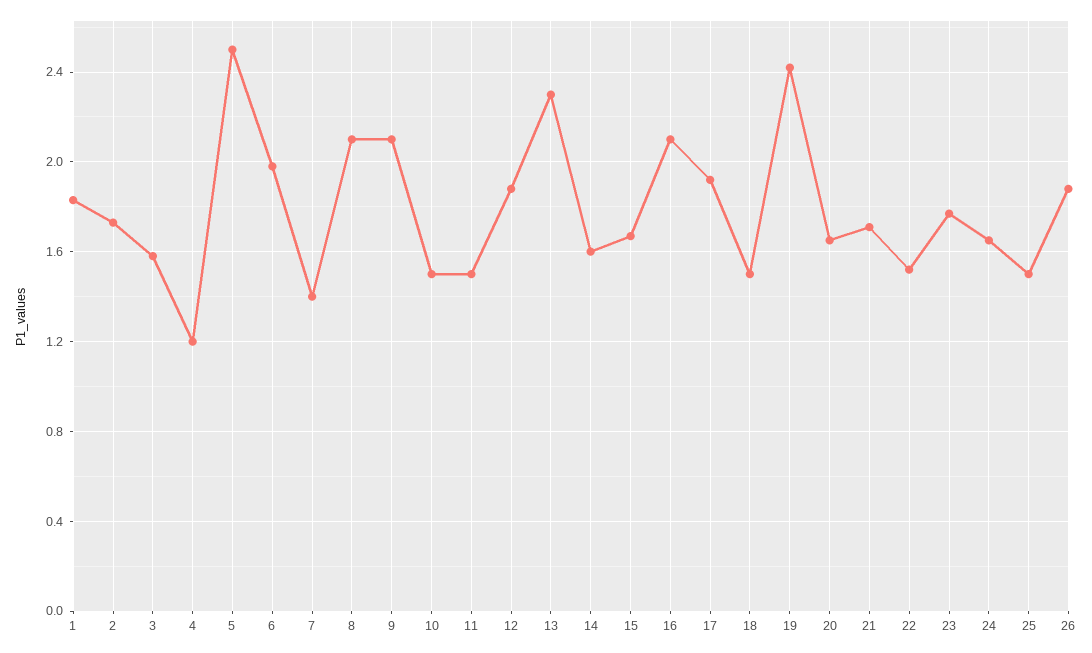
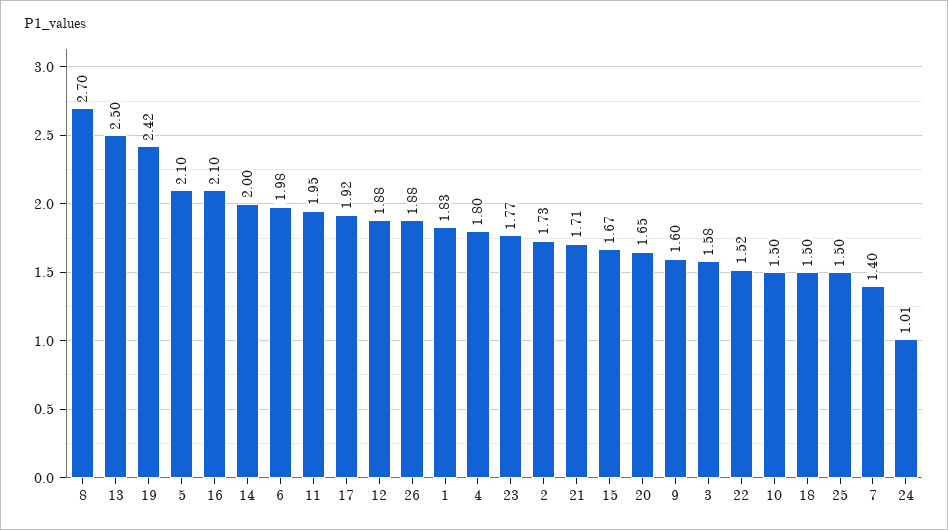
4: 1.2 -> 1.8
5: 2.5 -> 2.1
8: 2.1 -> 2.7
9: 2.1 -> 1.6
11: 1.5 -> 1.95
13: 2.3 -> 2.5
14: 1.6 -> 2
24: 1.65 -> 1.01

